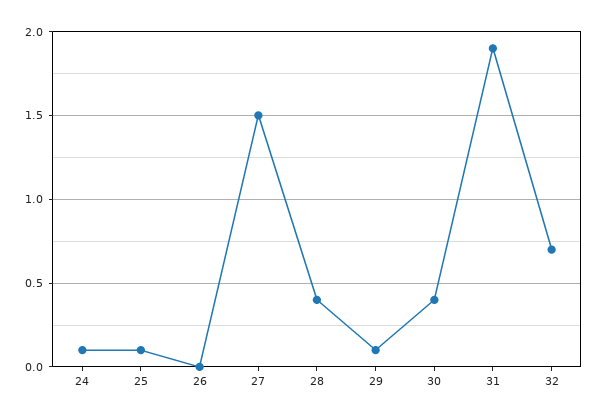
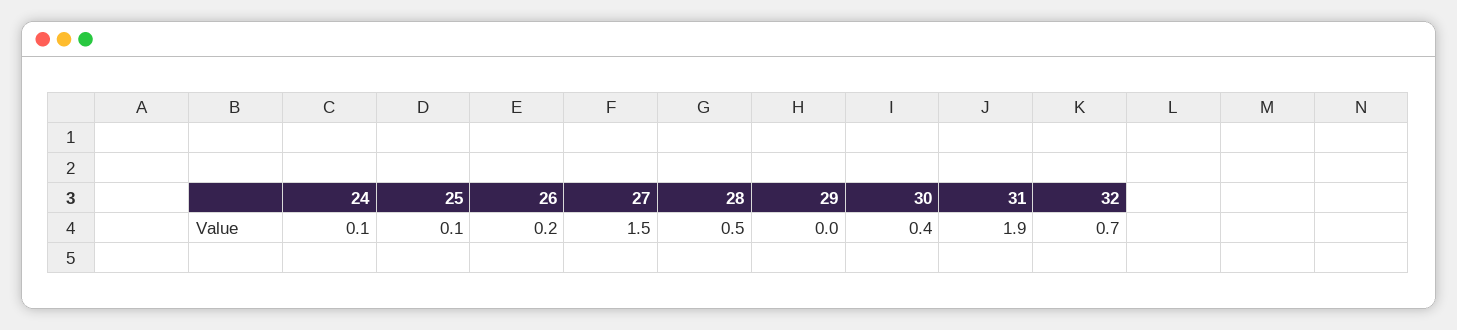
26: 0 -> 0.2
28: 0.4 -> 0.5
29: 0.1 -> 0

